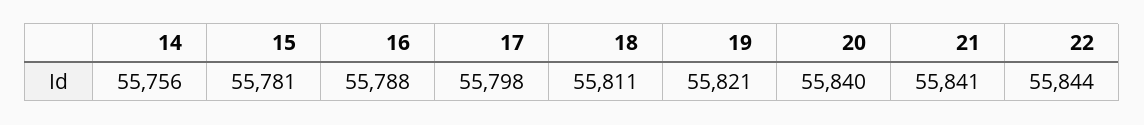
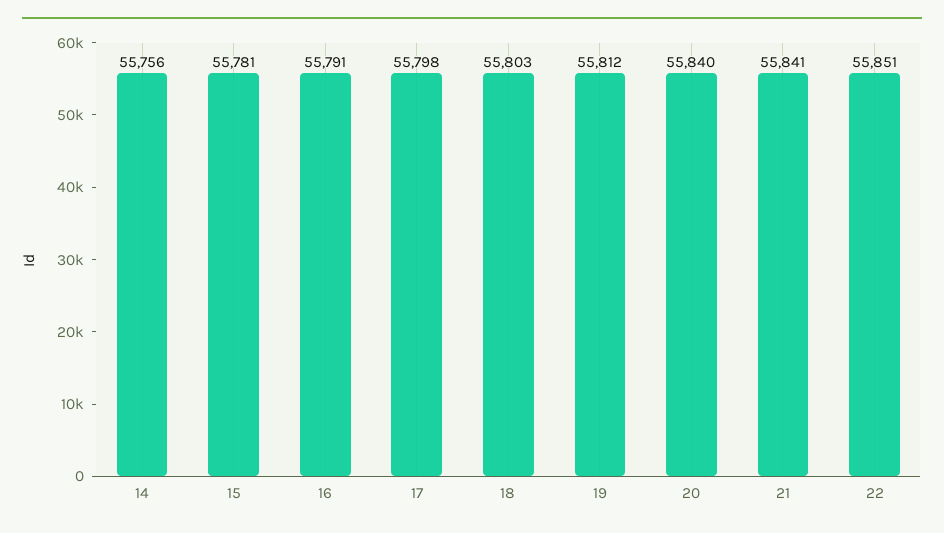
16: 55788 -> 55791
18: 55811 -> 55803
19: 55821 -> 55812
22: 55844 -> 55851

